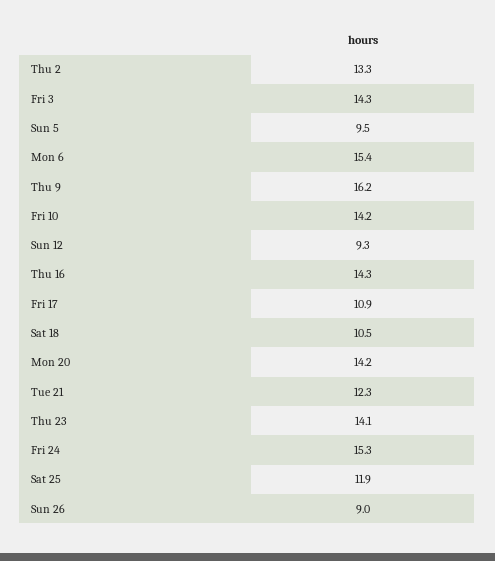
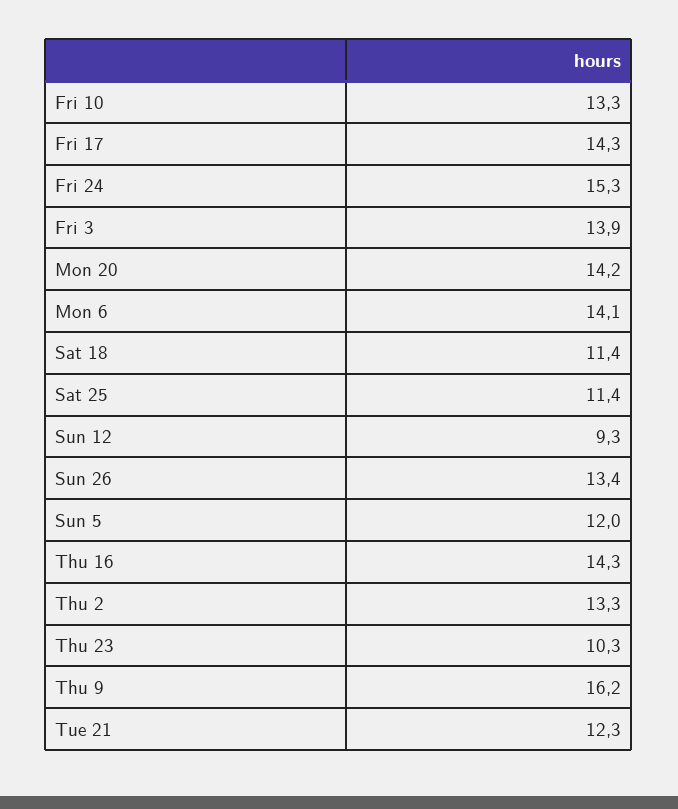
Fri 3: 14.3 -> 13.9
Sun 5: 9.5 -> 12
Mon 6: 15.4 -> 14.1
Fri 10: 14.2 -> 13.3
Fri 17: 10.9 -> 14.3
Sat 18: 10.5 -> 11.4
Thu 23: 14.1 -> 10.3
Sat 25: 11.9 -> 11.4
Sun 26: 9 -> 13.4

